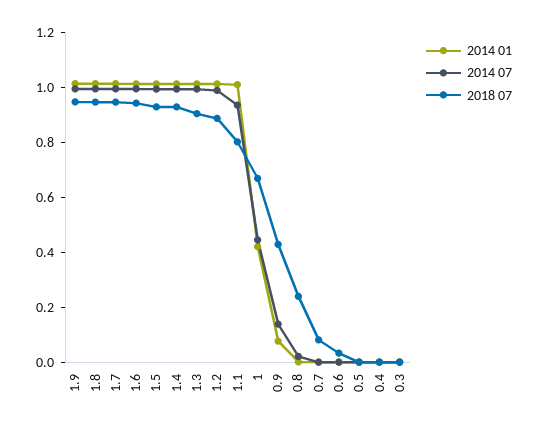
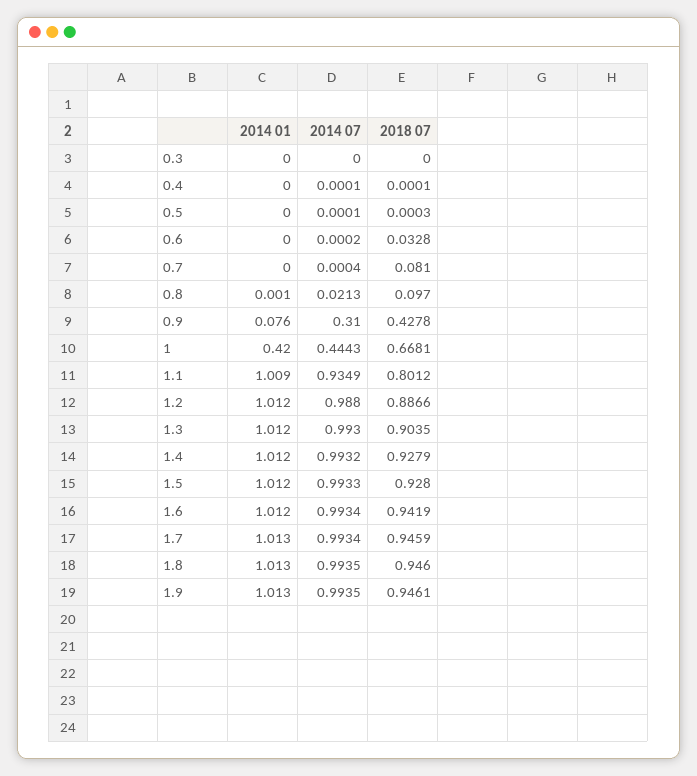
2014 07, 0.9: 0.15 -> 0.31
2018 07, 0.8: 0.25 -> 0.097

